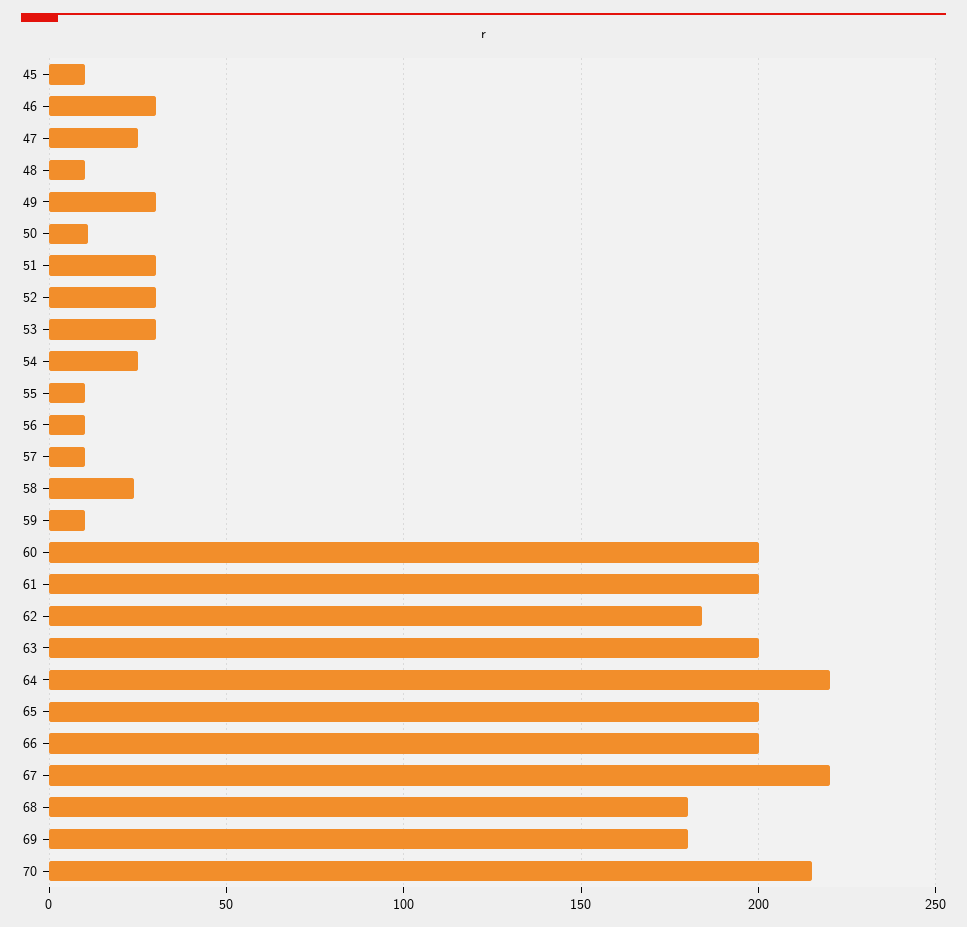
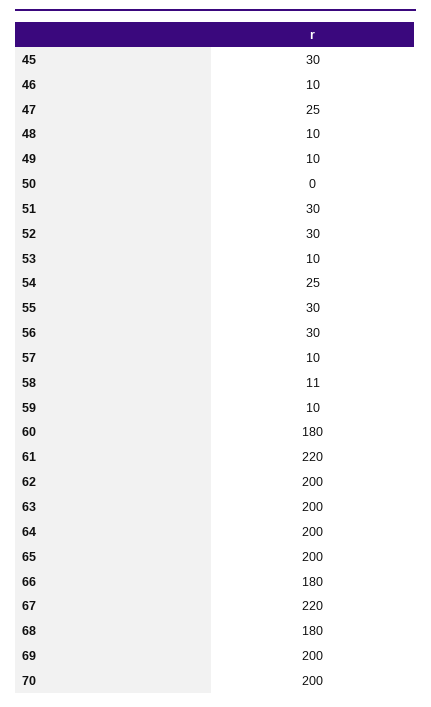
45: 10 -> 30
46: 30 -> 10
49: 30 -> 10
50: 10 -> 0
53: 30 -> 10
55: 10 -> 30
56: 10 -> 30
58: 25 -> 11
60: 200 -> 180
61: 200 -> 220
62: 185 -> 200
64: 220 -> 200
66: 200 -> 180
69: 180 -> 200
70: 215 -> 200

